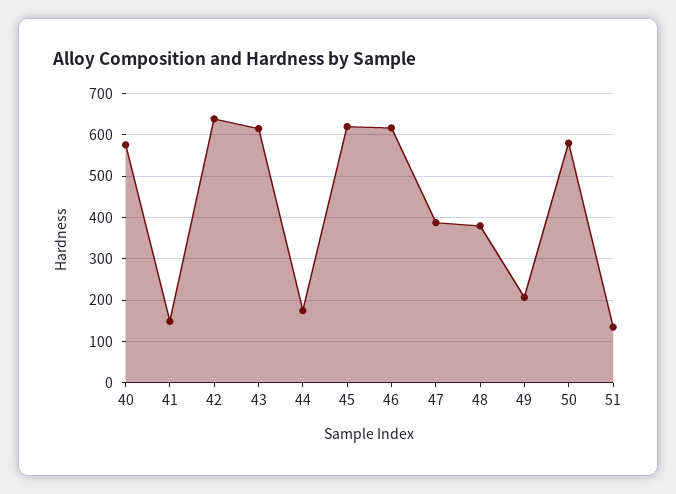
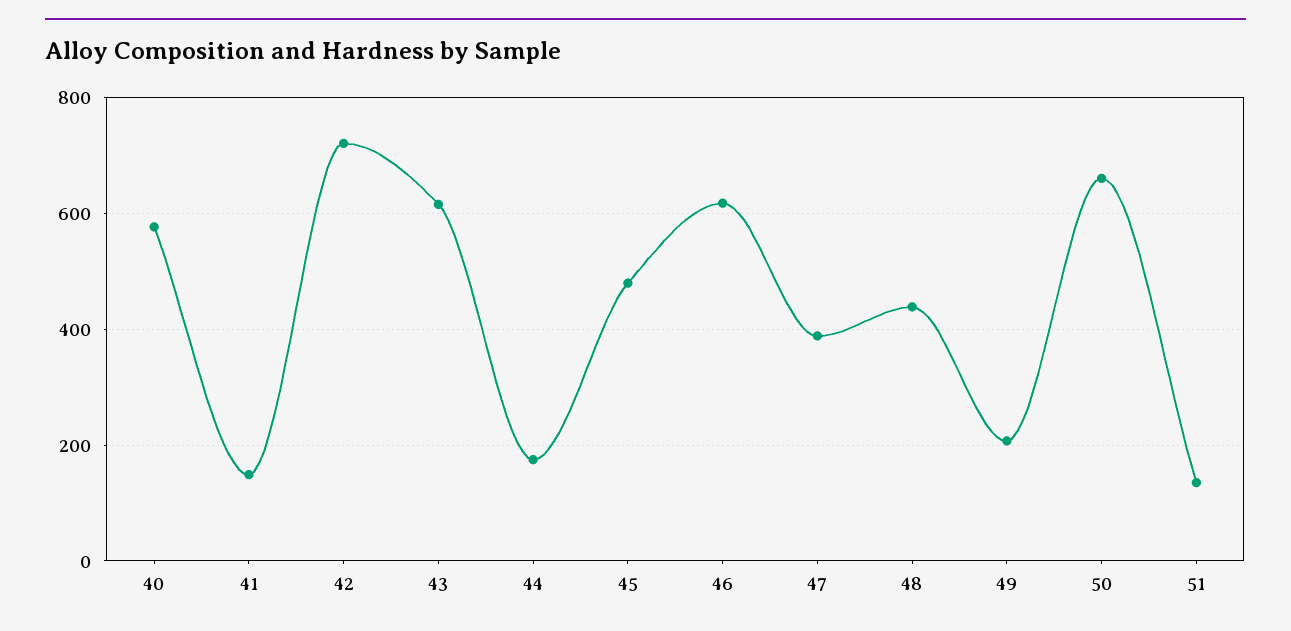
42: 640 -> 720
45: 620 -> 480
48: 380 -> 440
50: 580 -> 660

